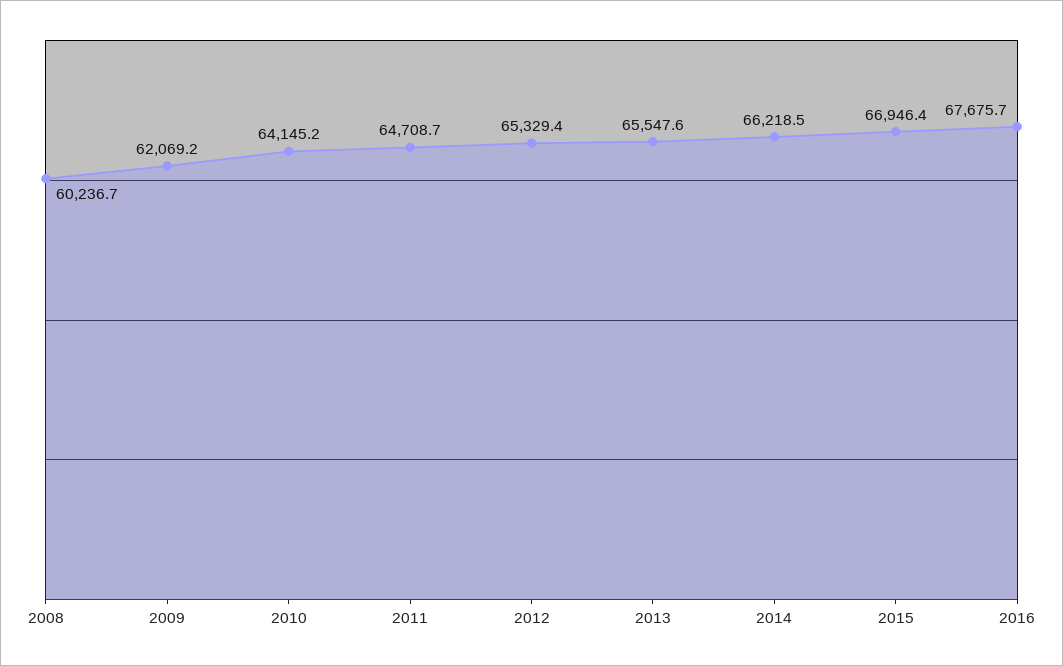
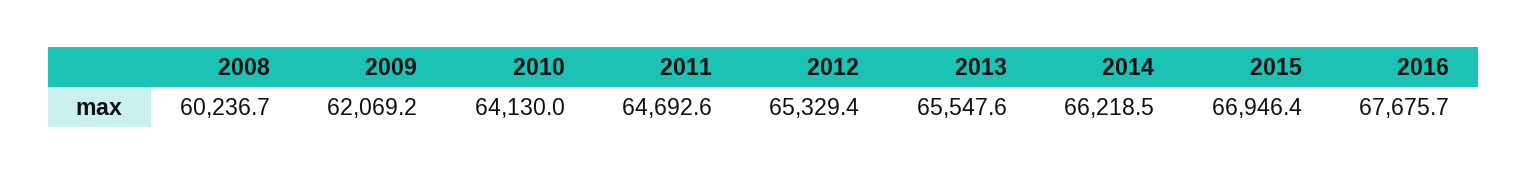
2010: 64145.2 -> 64130
2011: 64708.7 -> 64692.6

